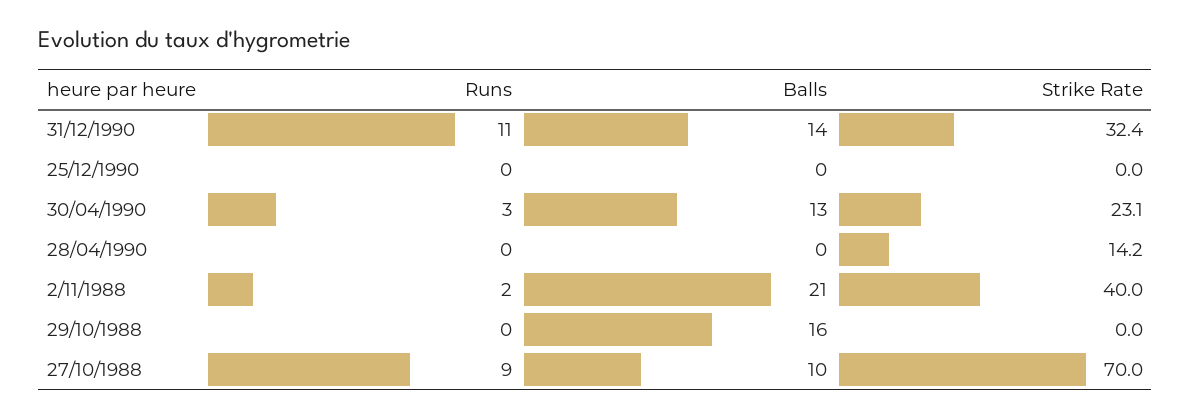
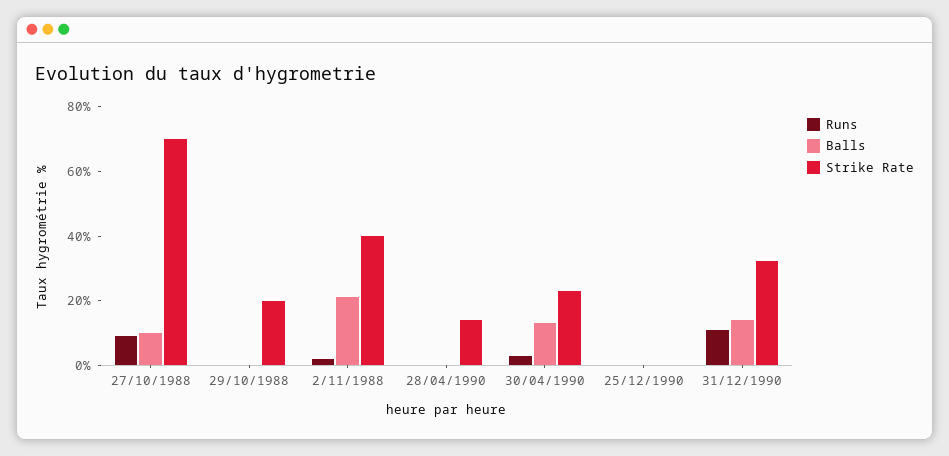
Balls, 29/10/1988: 16 -> 0
Strike Rate, 29/10/1988: 0 -> 20

